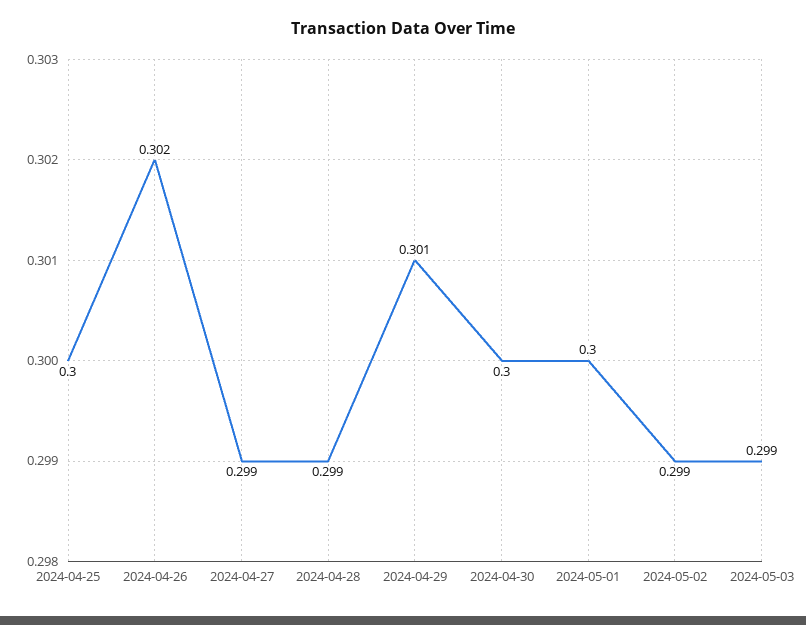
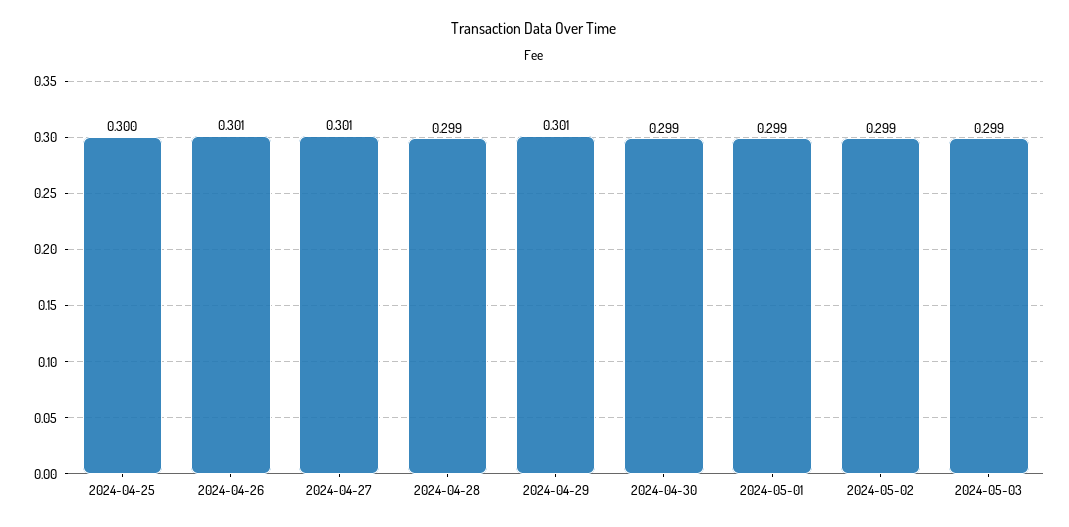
2024-04-26: 0.302 -> 0.301
2024-04-27: 0.299 -> 0.301
2024-04-30: 0.3 -> 0.299
2024-05-01: 0.3 -> 0.299

